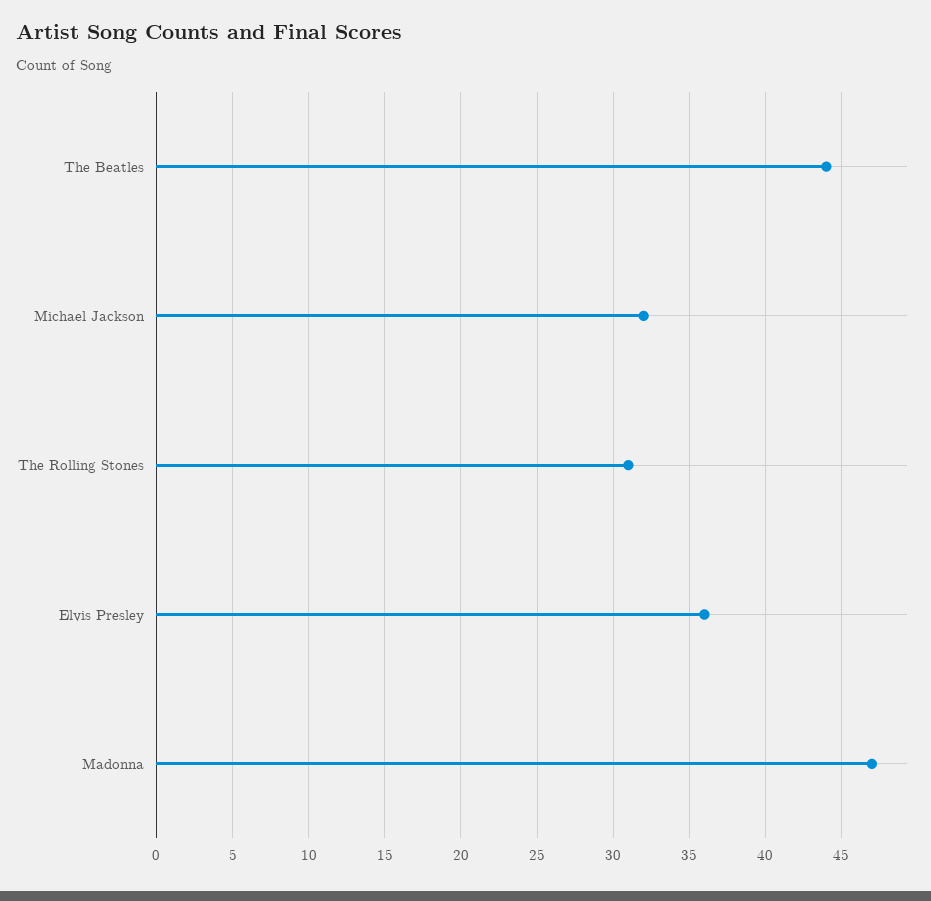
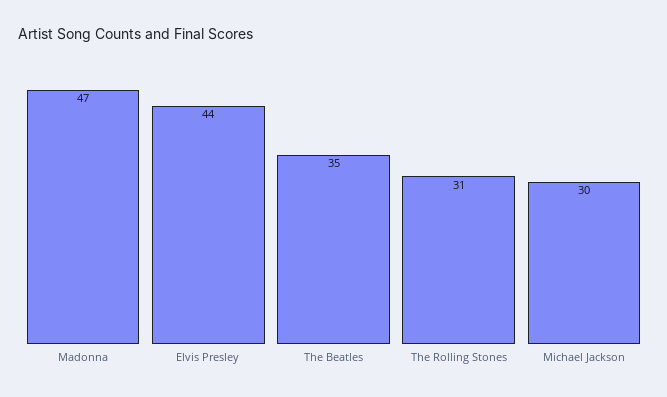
The Beatles: 44 -> 35
Michael Jackson: 32 -> 30
Elvis Presley: 36 -> 44

